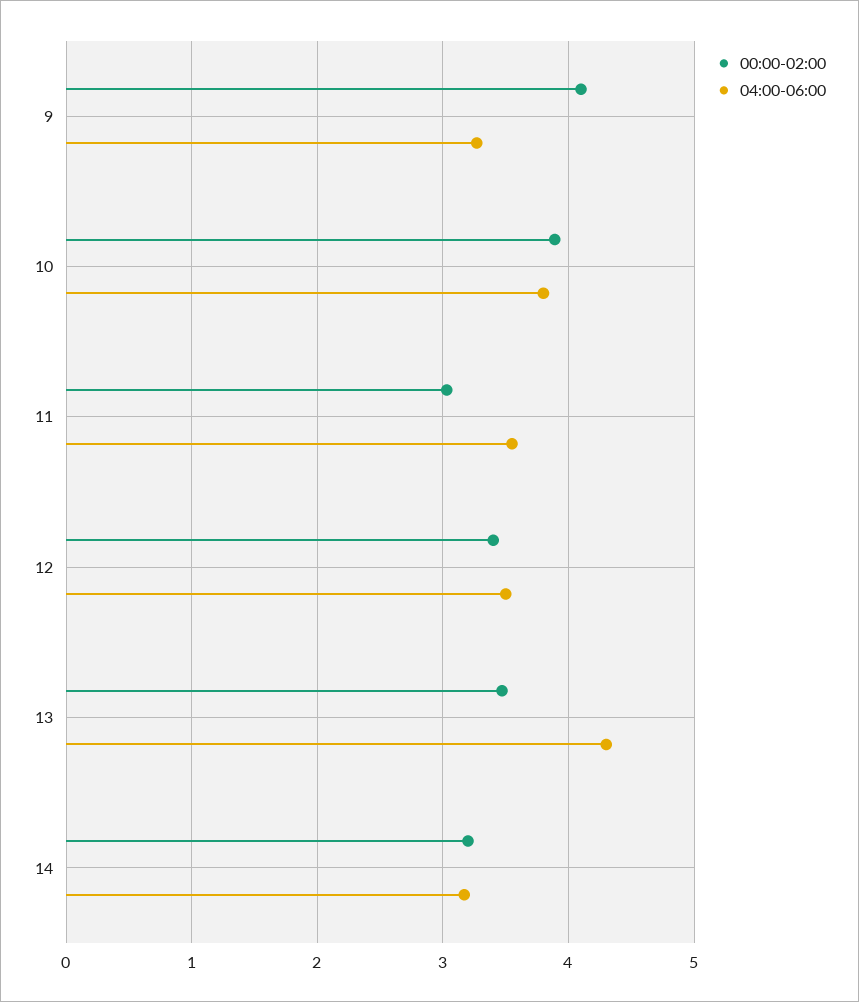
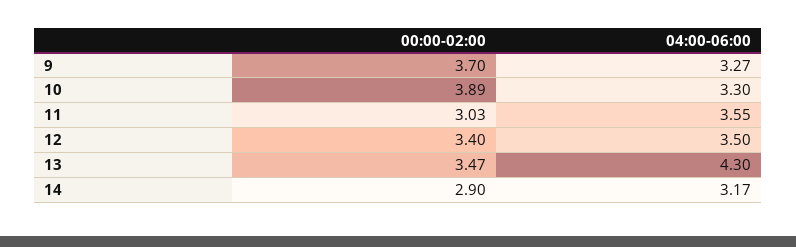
00:00-02:00, 9: 4.1 -> 3.7
04:00-06:00, 10: 3.8 -> 3.3
00:00-02:00, 14: 3.2 -> 2.9

